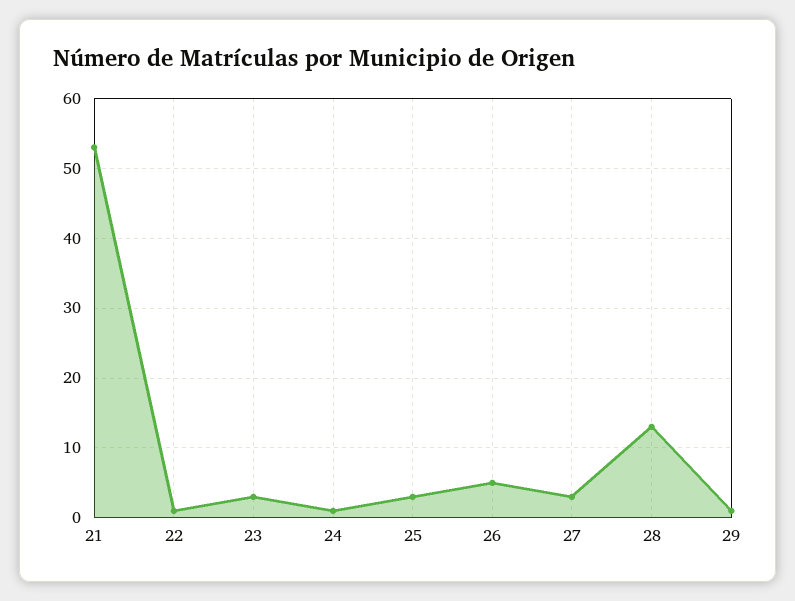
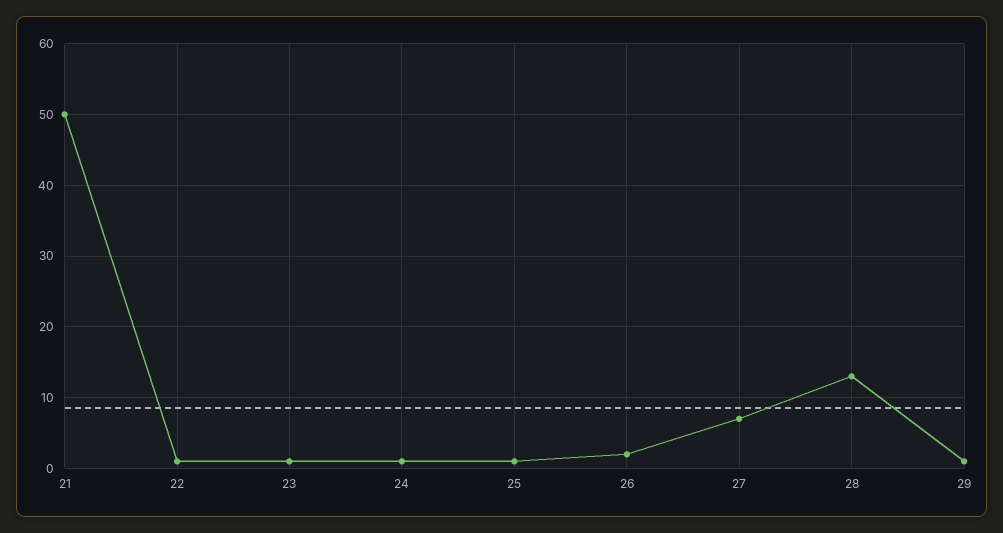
21: 53 -> 50
23: 3 -> 1
25: 3 -> 1
26: 5 -> 2
27: 3 -> 7

